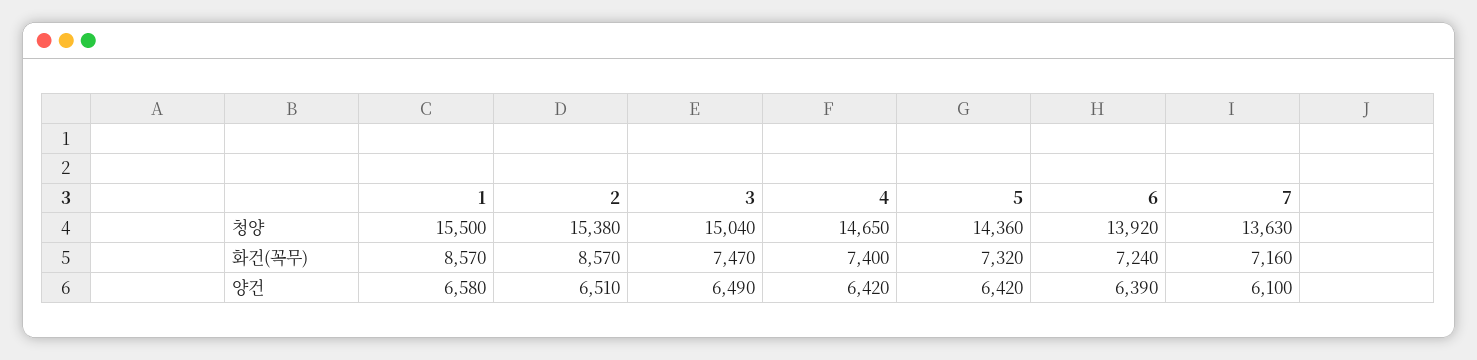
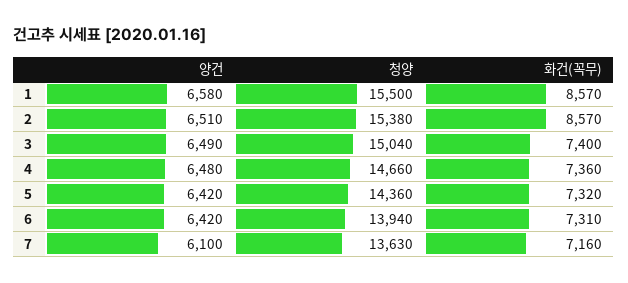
4, 청양: 14650 -> 14660
6, 청양: 13920 -> 13940
3, 화건(꼭무): 7470 -> 7400
4, 화건(꼭무): 7400 -> 7360
6, 화건(꼭무): 7240 -> 7310
4, 양건: 6420 -> 6480
6, 양건: 6390 -> 6420

